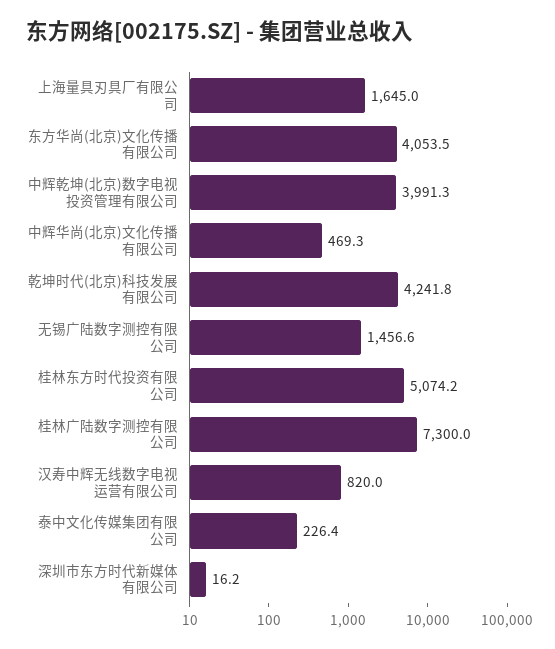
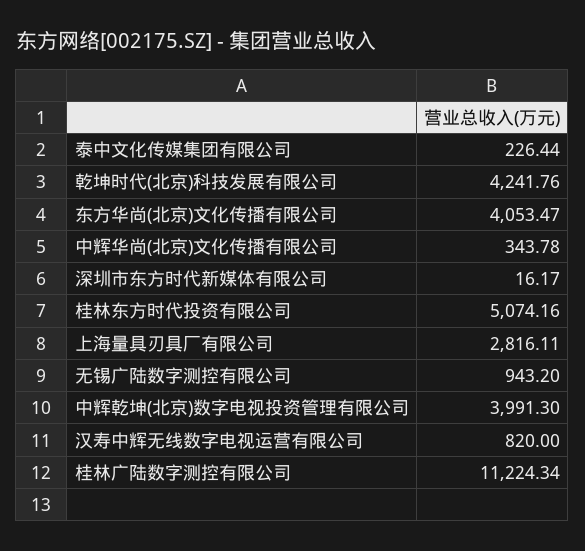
上海量具刃具厂有限公司: 1645 -> 2816.11
中辉华尚(北京)文化传播有限公司: 469.3 -> 343.78
无锡广陆数字测控有限公司: 1456.6 -> 943.2
桂林广陆数字测控有限公司: 7300 -> 11224.34

